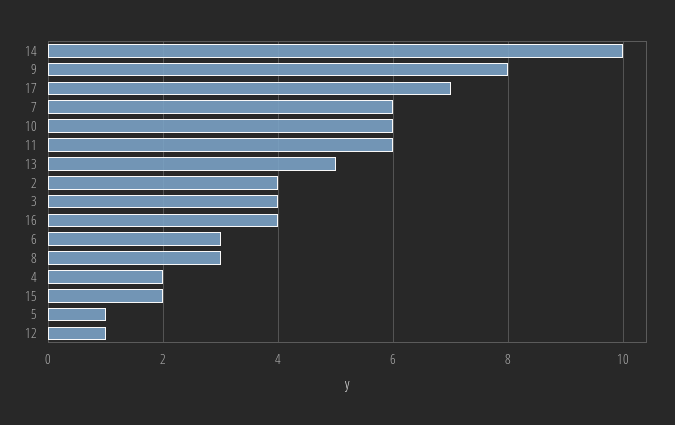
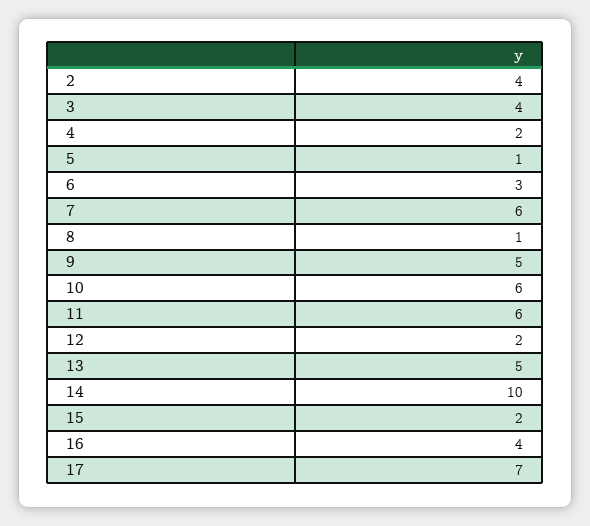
9: 8 -> 5
8: 3 -> 1
12: 1 -> 2

